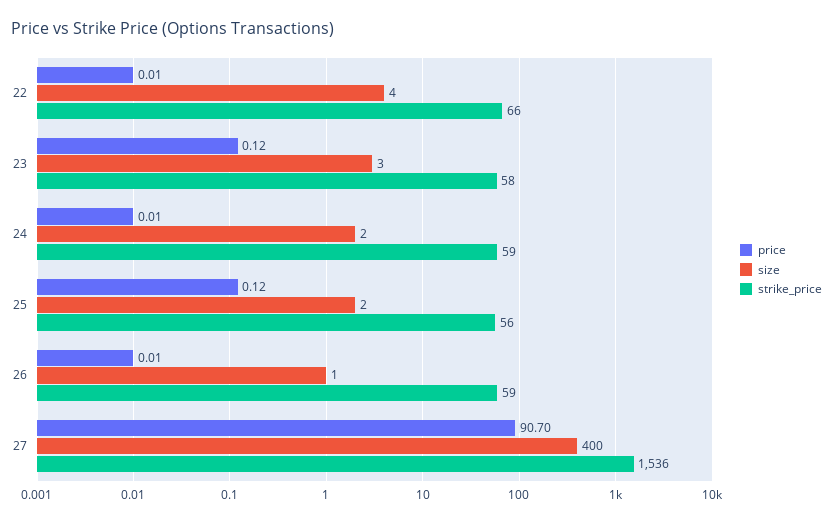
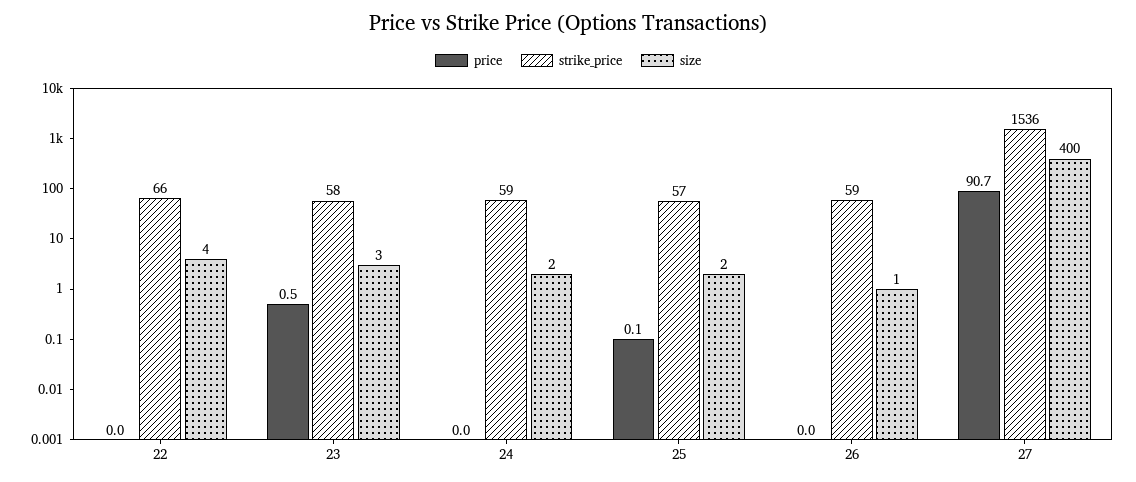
price, 23: 0.12 -> 0.5
strike_price, 25: 56 -> 57

